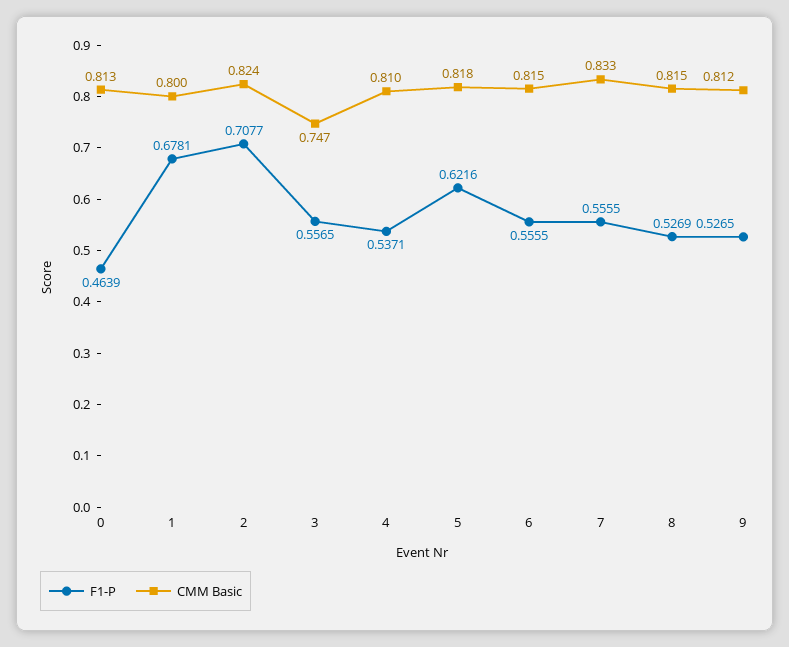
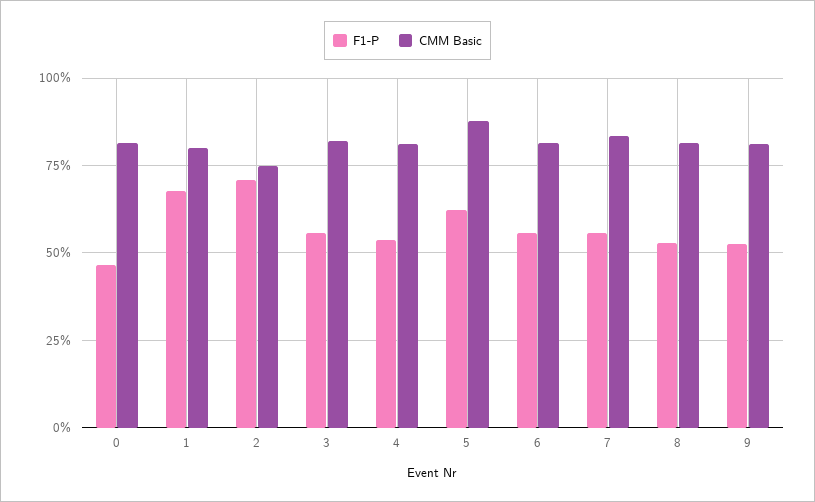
CMM Basic, 2: 0.824 -> 0.75
CMM Basic, 3: 0.747 -> 0.825
CMM Basic, 5: 0.818 -> 0.875

